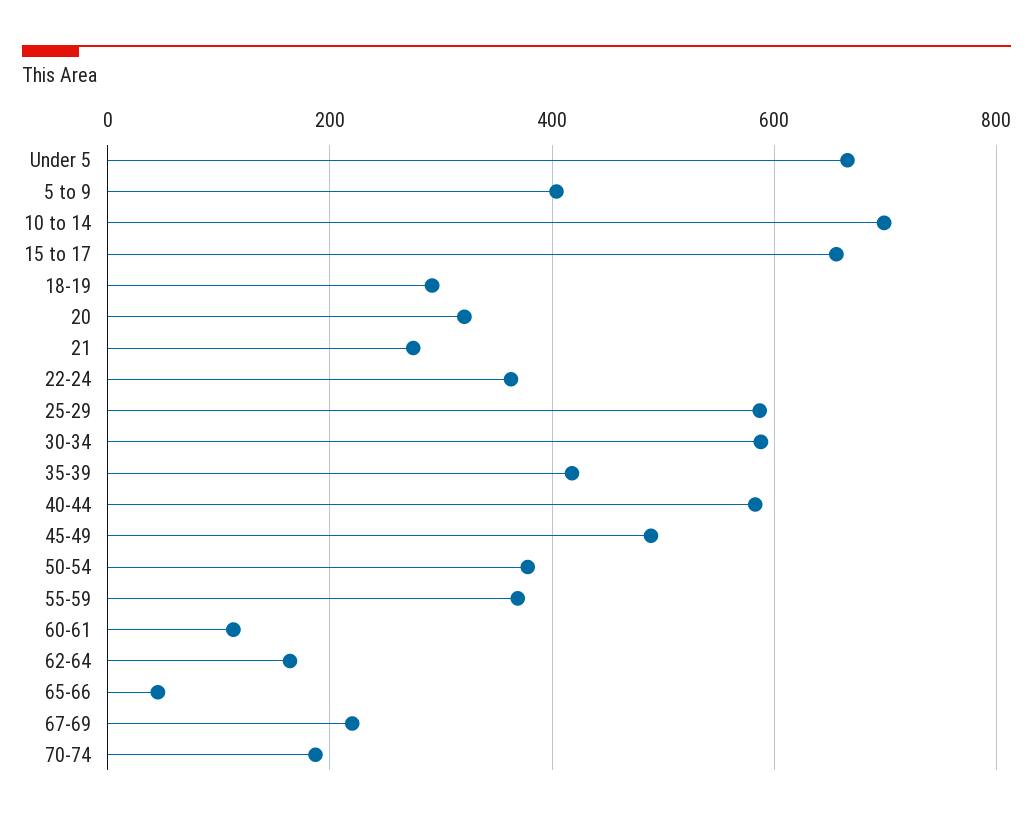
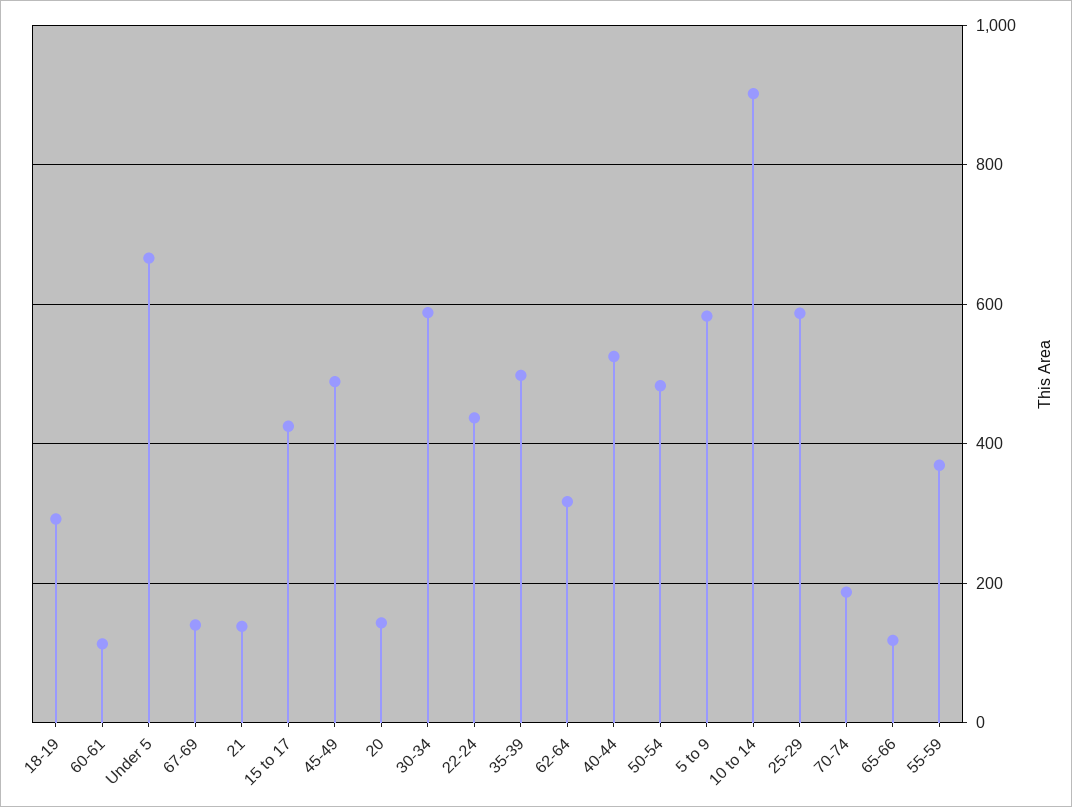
5 to 9: 400 -> 580
10 to 14: 700 -> 900
15 to 17: 660 -> 420
20: 320 -> 140
21: 280 -> 140
22-24: 360 -> 440
35-39: 420 -> 500
40-44: 580 -> 520
50-54: 380 -> 480
62-64: 160 -> 320
65-66: 40 -> 120
67-69: 220 -> 140

